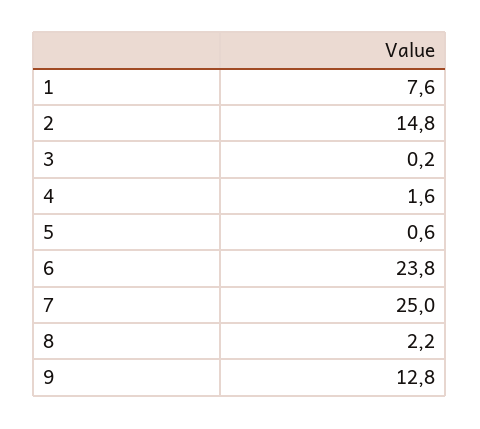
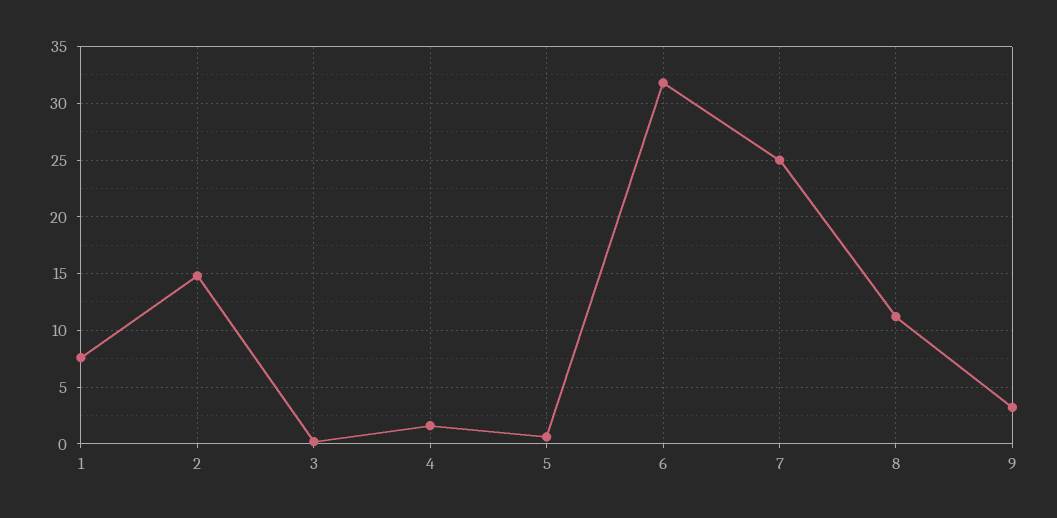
6: 23.8 -> 32
8: 2.2 -> 11
9: 12.8 -> 3

